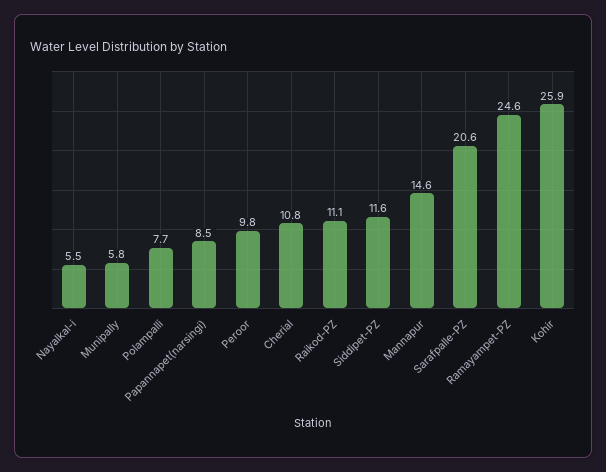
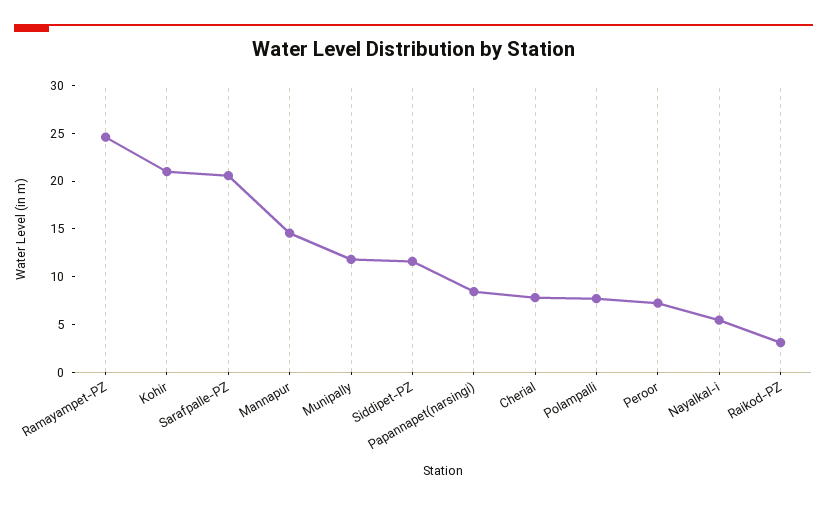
Munipally: 5.8 -> 12
Peroor: 9.8 -> 7
Cherial: 10.8 -> 8
Raikod-PZ: 11.1 -> 3
Kohir: 25.9 -> 21

